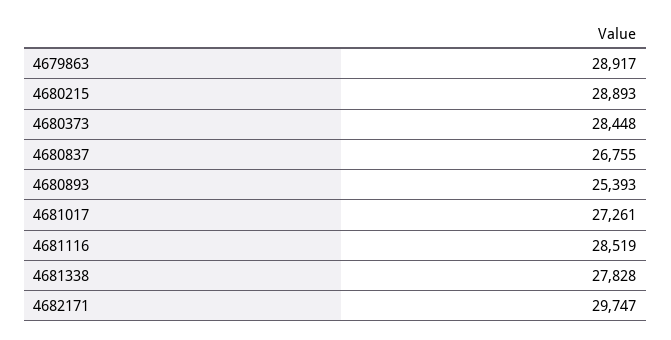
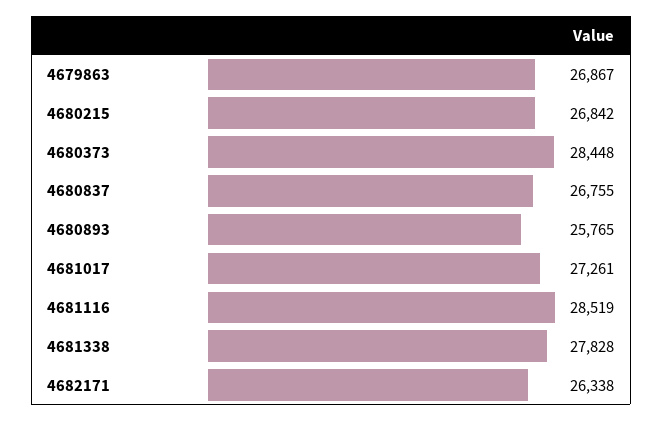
4679863: 28917 -> 26867
4680215: 28893 -> 26842
4680893: 25393 -> 25765
4682171: 29747 -> 26338

